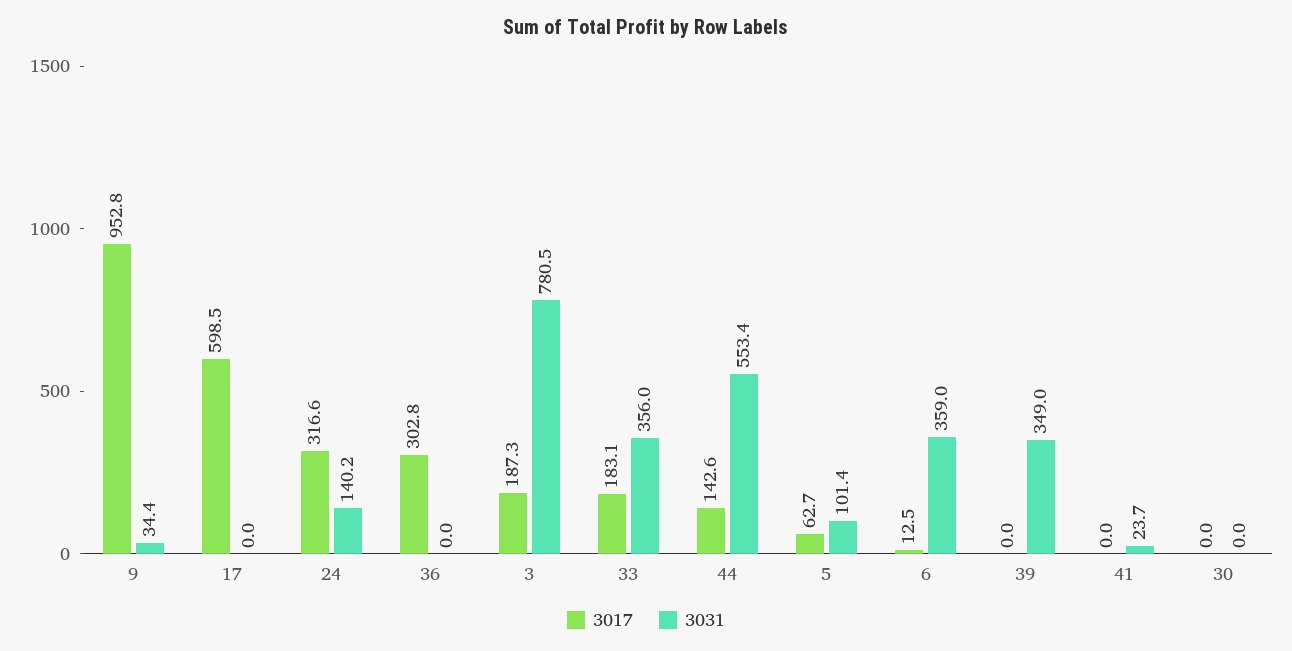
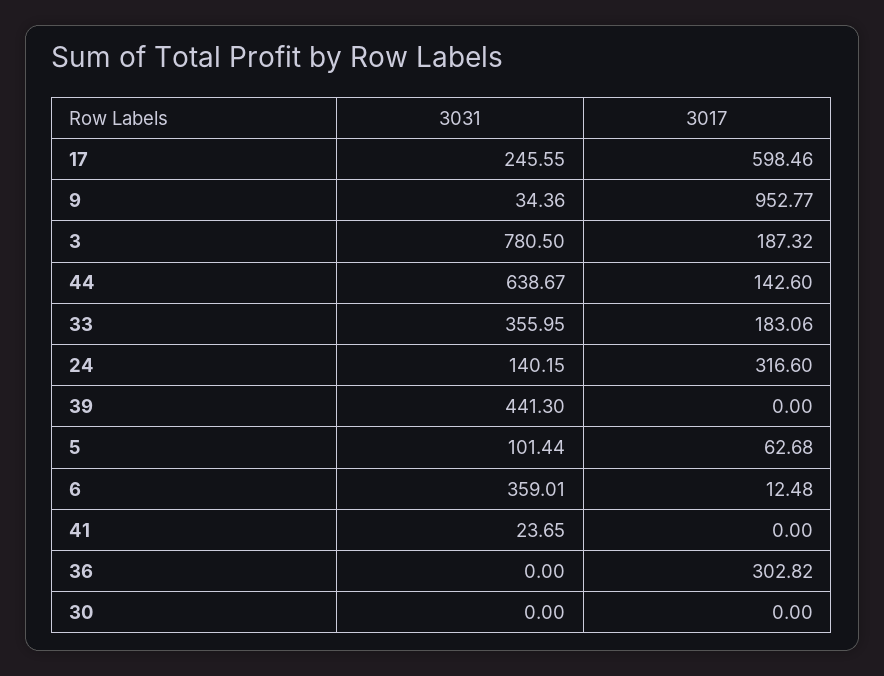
3031, 17: 0 -> 245.55
3031, 44: 553.4 -> 638.67
3031, 39: 349 -> 441.3

